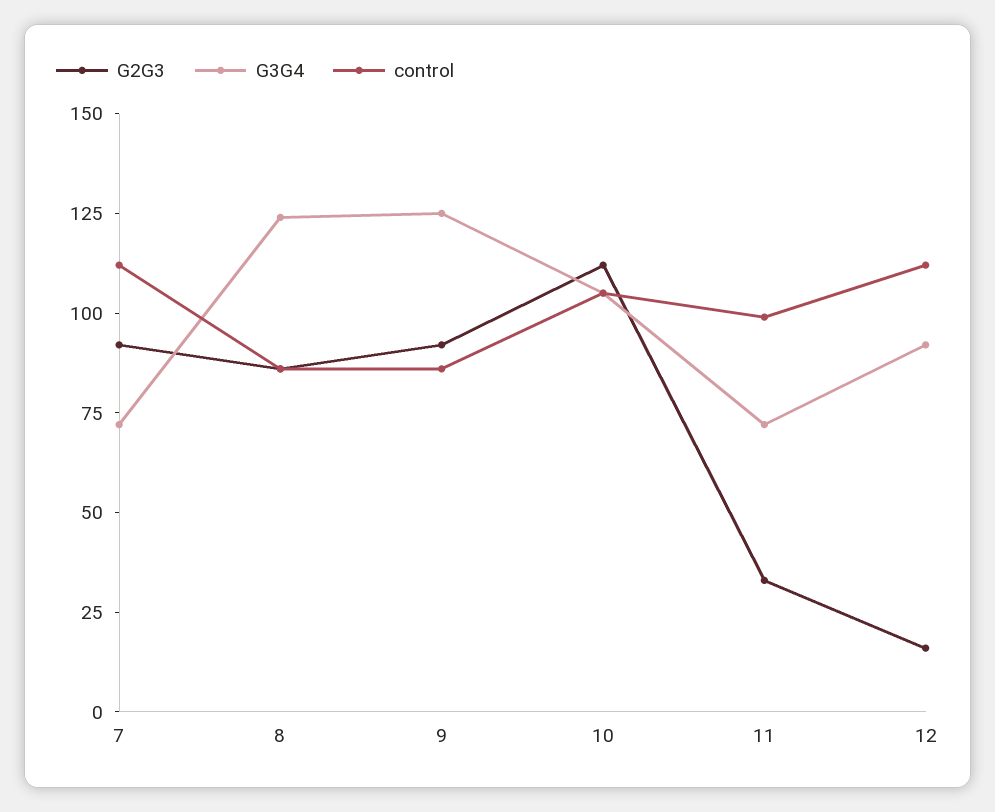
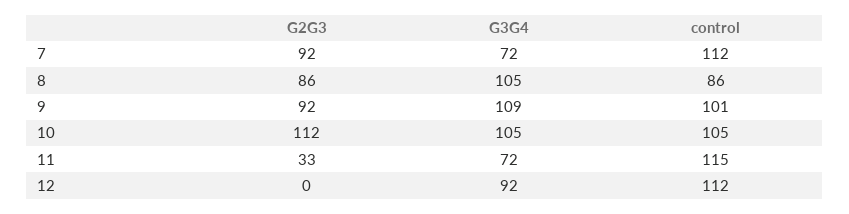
G3G4, 8: 125 -> 105
G3G4, 9: 125 -> 109
control, 9: 85 -> 101
control, 11: 100 -> 115
G2G3, 12: 15 -> 0

